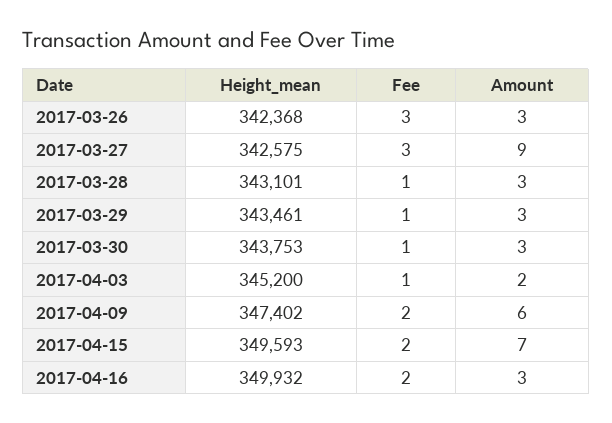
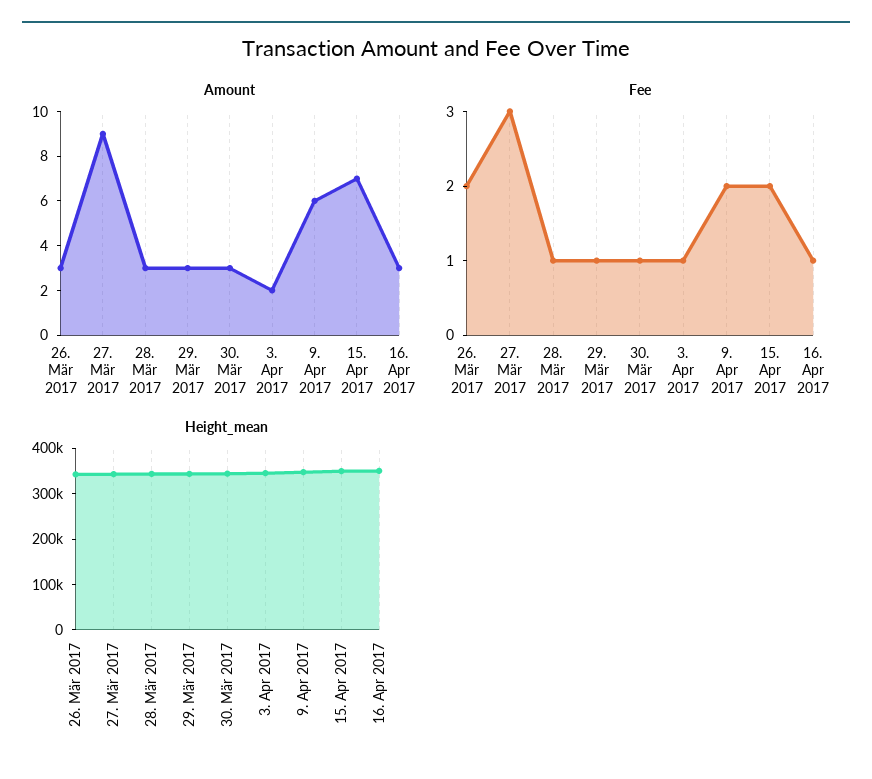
Fee, 2017-03-26: 3 -> 2
Fee, 2017-04-16: 2 -> 1

